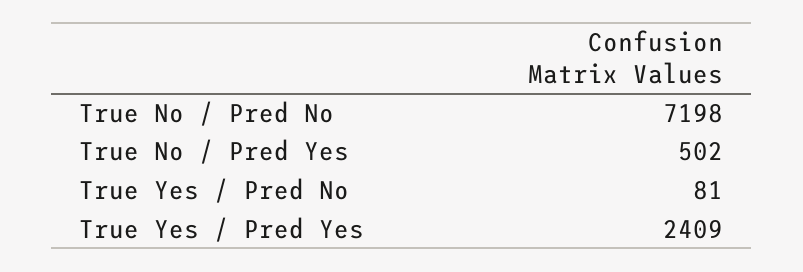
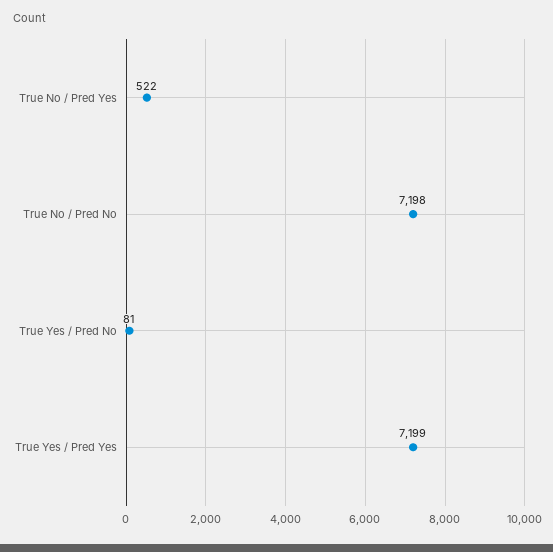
True No / Pred Yes: 502 -> 522
True Yes / Pred Yes: 2409 -> 7199

